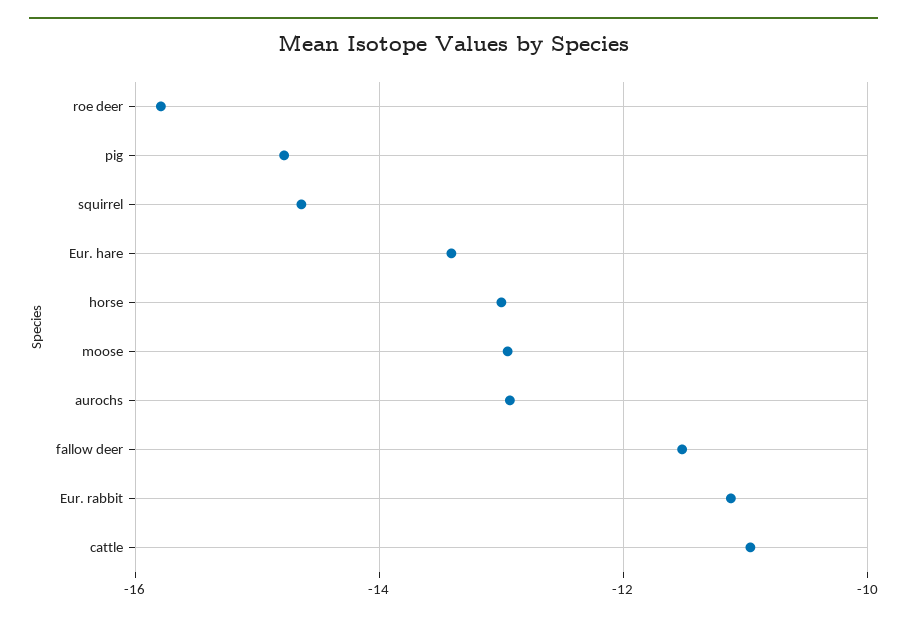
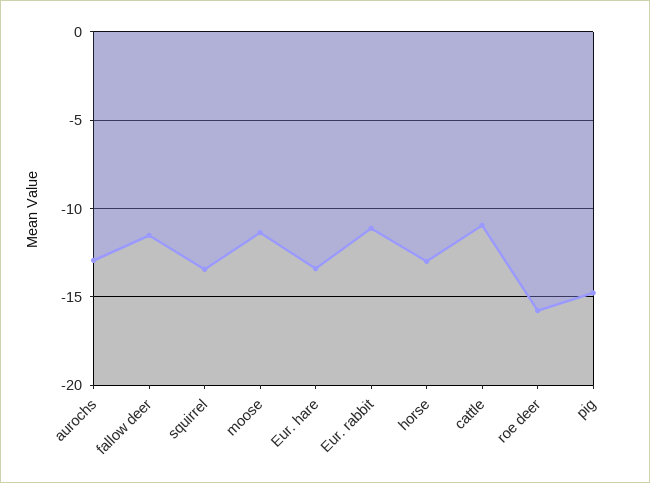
squirrel: -14.6 -> -13.5
moose: -13 -> -11.5

